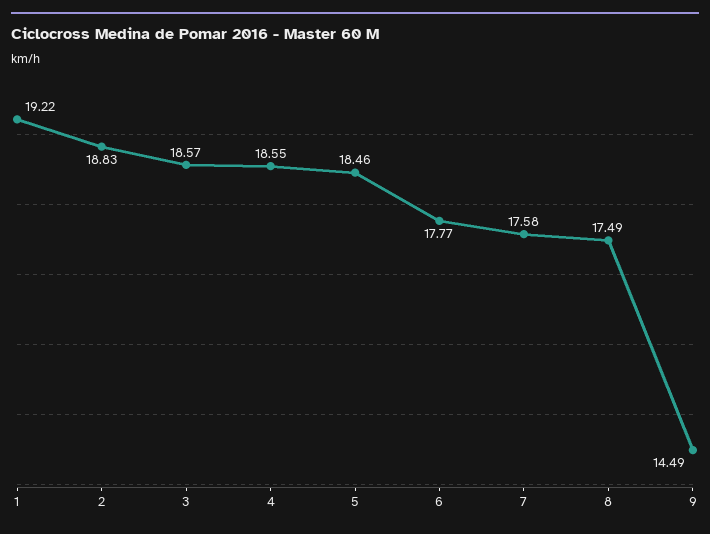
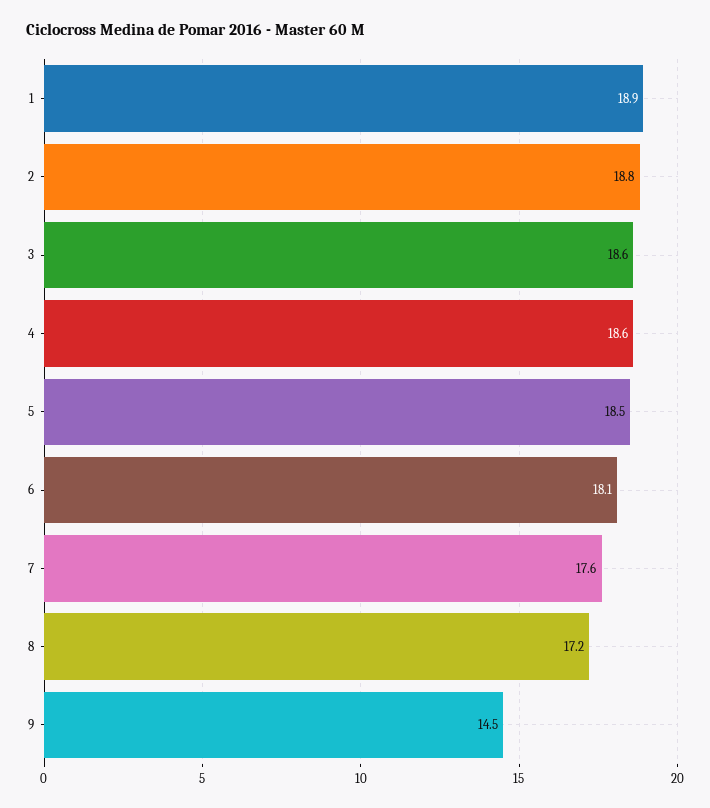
1: 19.22 -> 18.9
6: 17.77 -> 18.1
8: 17.49 -> 17.2

